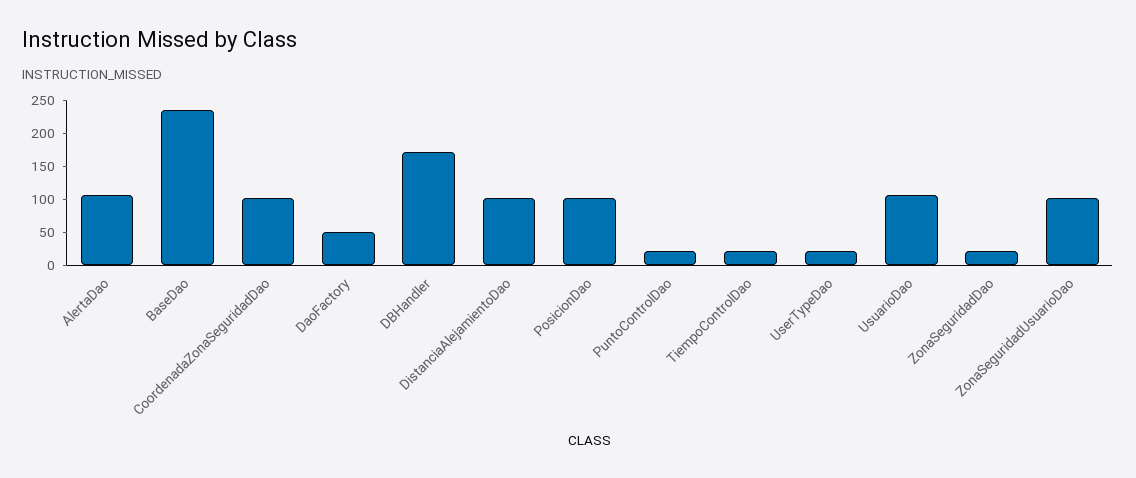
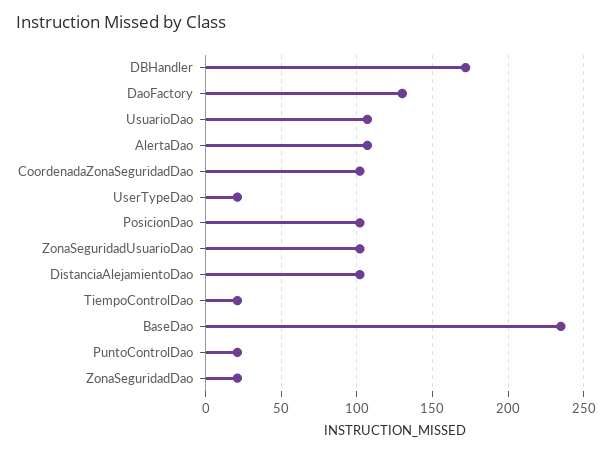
DaoFactory: 50 -> 130

